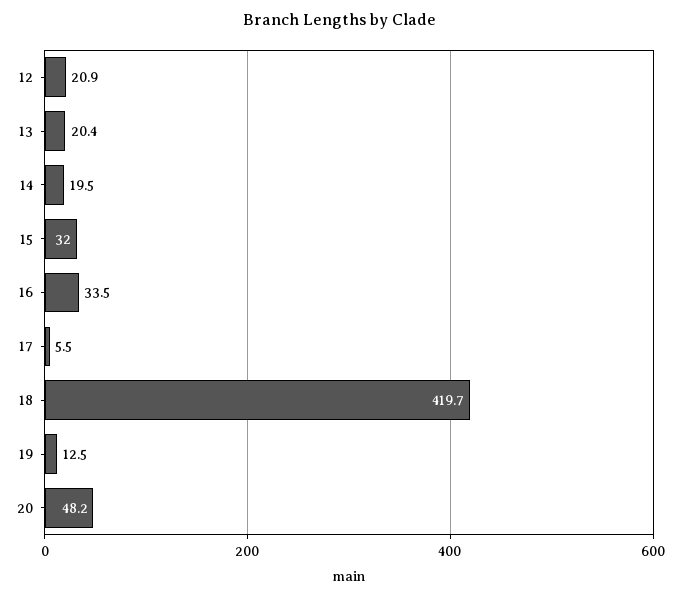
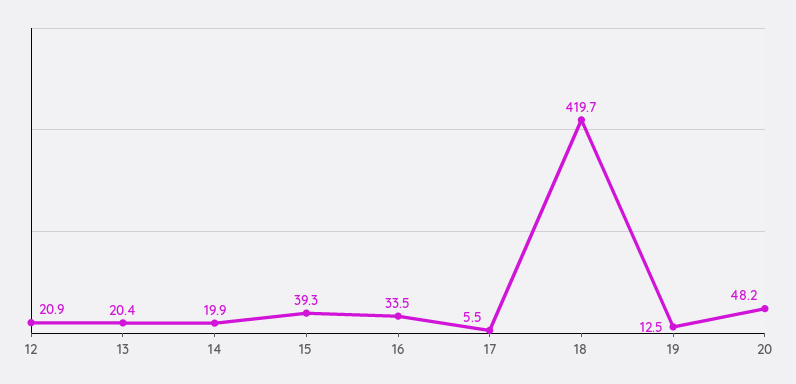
14: 19.5 -> 19.9
15: 32 -> 39.3

